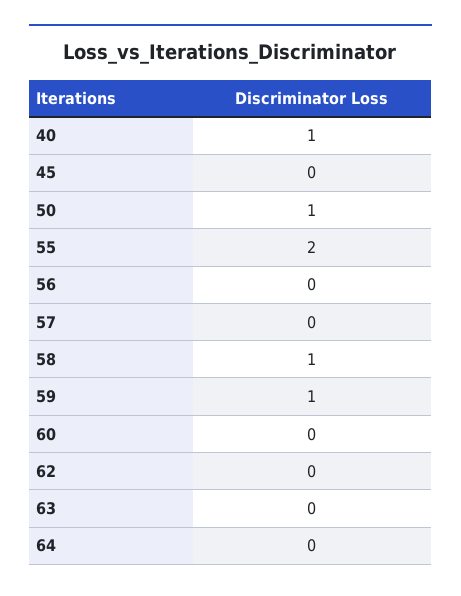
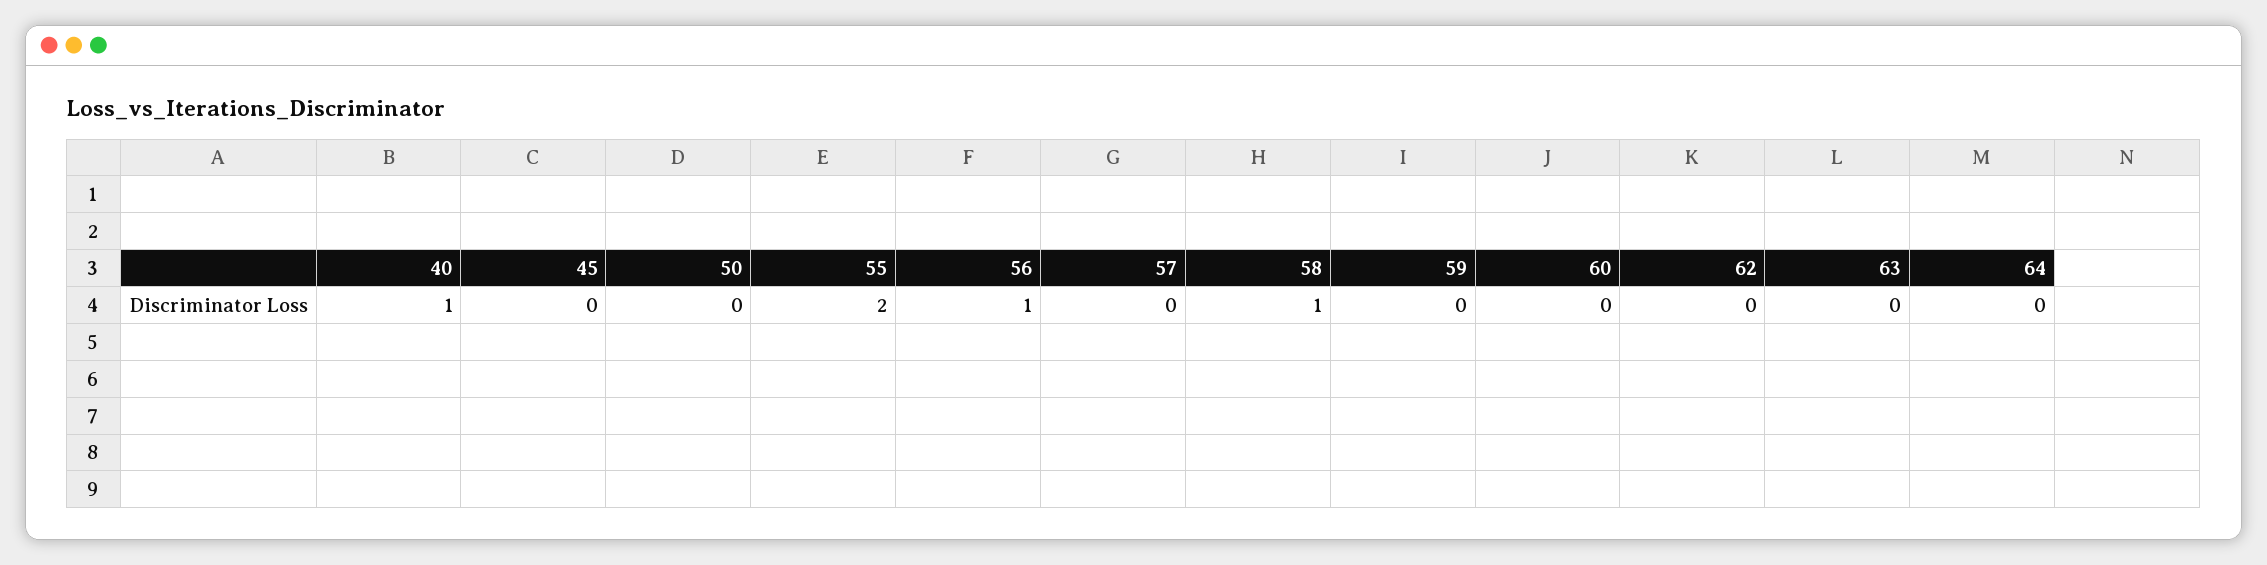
50: 1 -> 0
56: 0 -> 1
59: 1 -> 0

